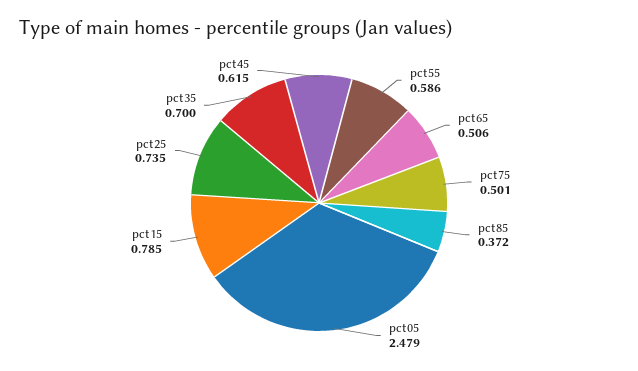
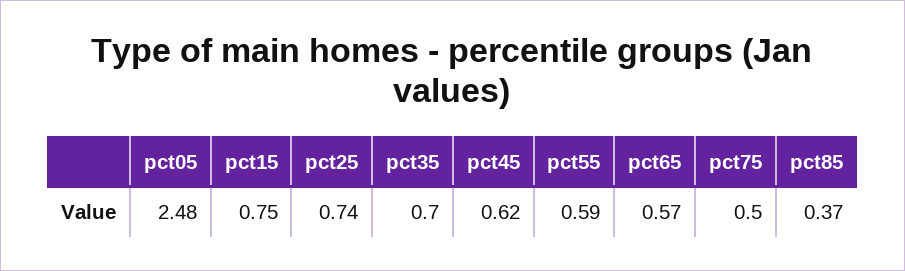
pct65: 0.506 -> 0.57
pct15: 0.785 -> 0.75

